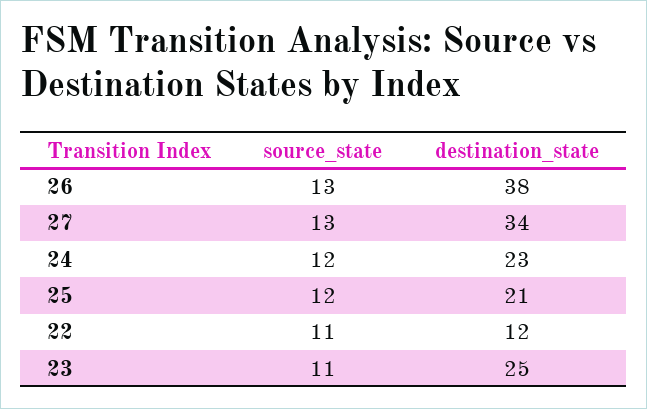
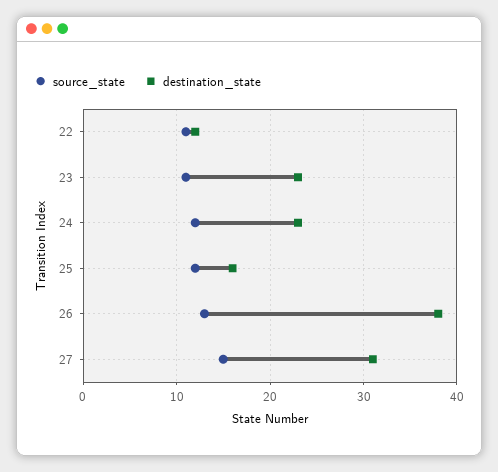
source_state, 27: 13 -> 15
destination_state, 27: 34 -> 31
destination_state, 25: 21 -> 16
destination_state, 23: 25 -> 23

